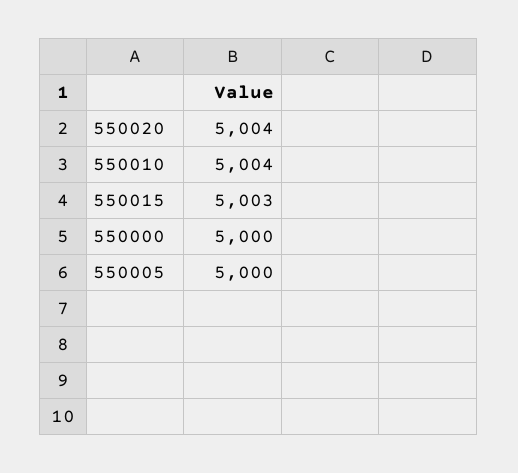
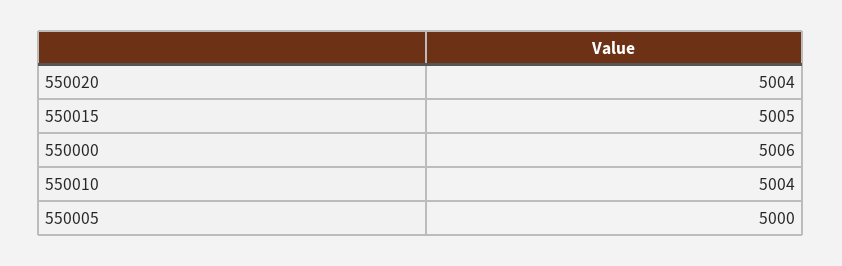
550015: 5003 -> 5005
550000: 5000 -> 5006

